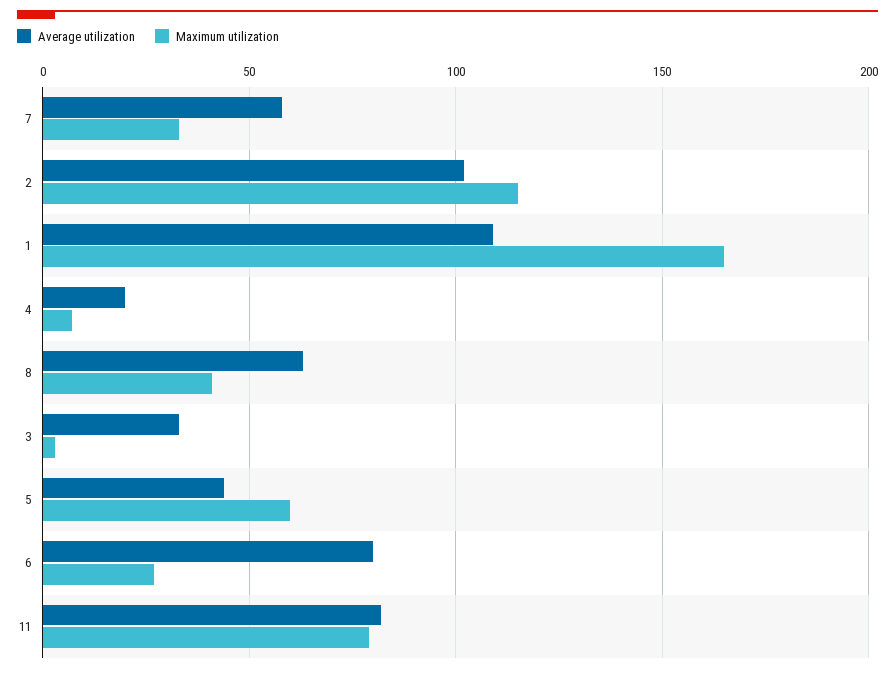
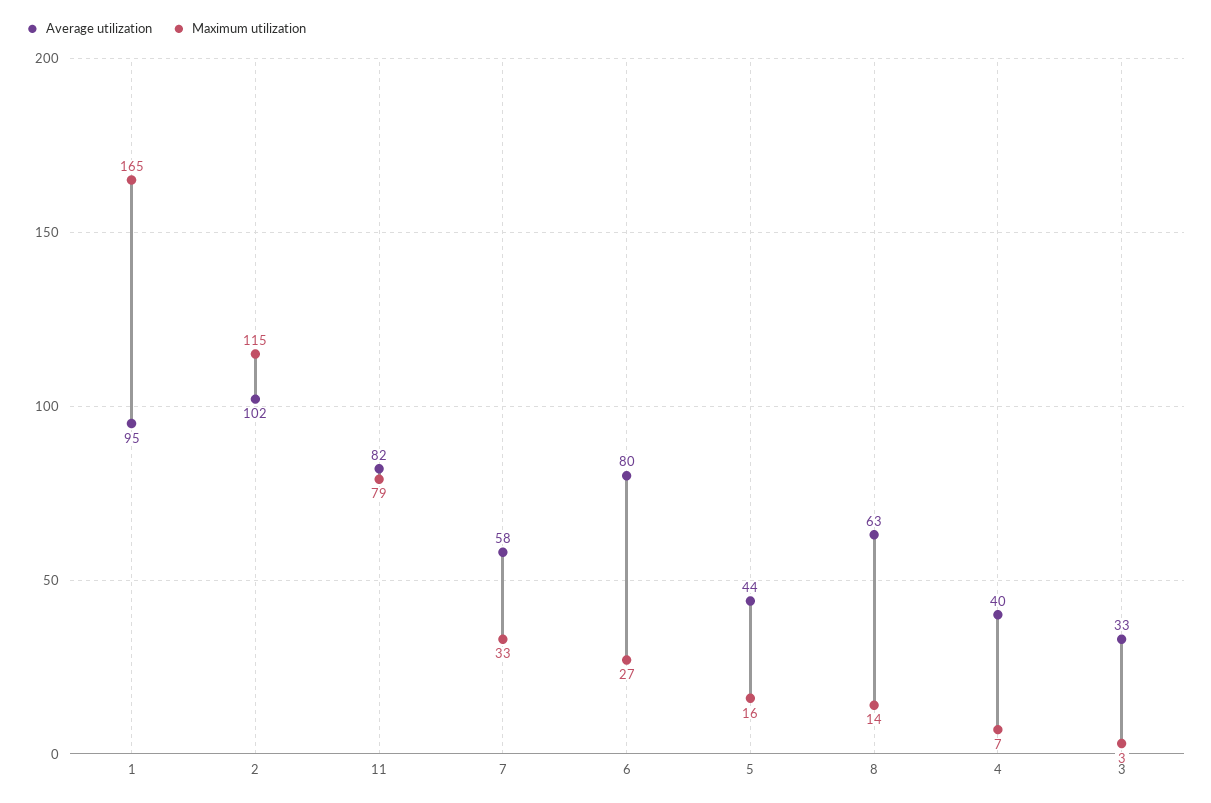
Average utilization, 1: 110 -> 95
Average utilization, 4: 20 -> 40
Maximum utilization, 8: 40 -> 14
Maximum utilization, 5: 60 -> 16

